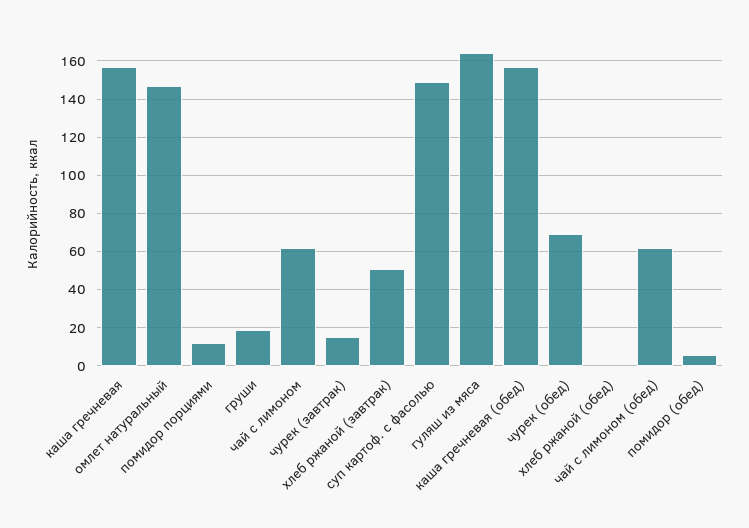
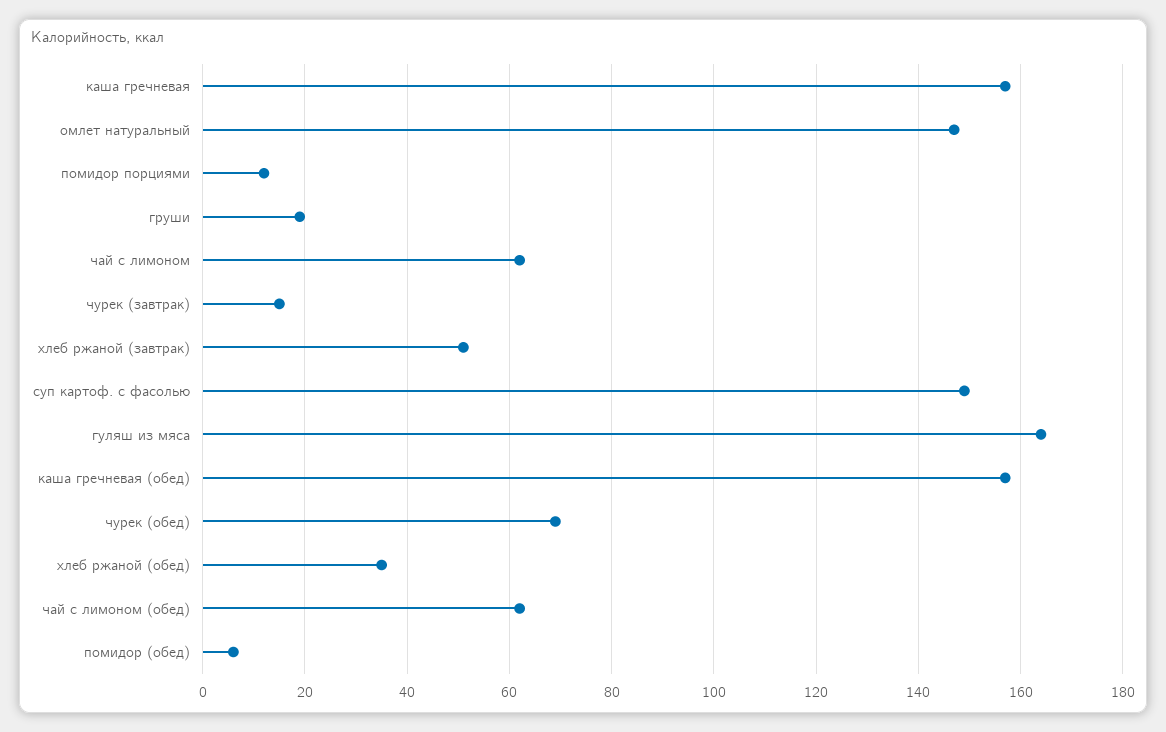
хлеб ржаной (обед): 0 -> 35

